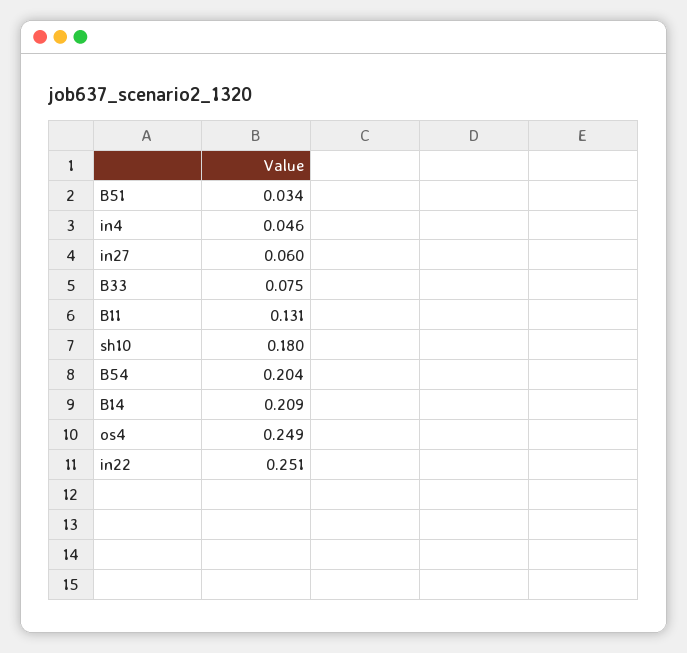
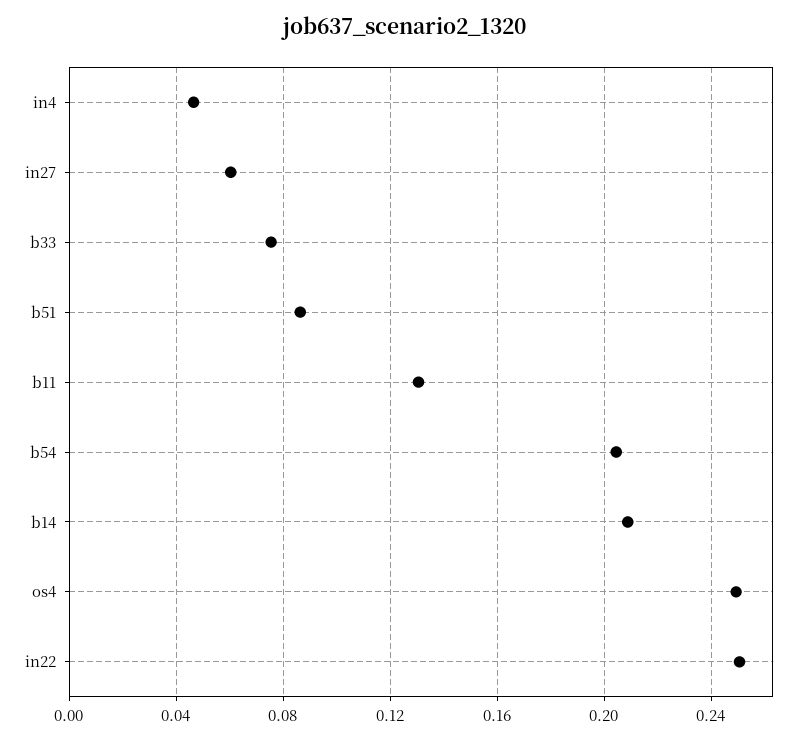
B51: 0.034 -> 0.085
sh10: 0.18 -> none

